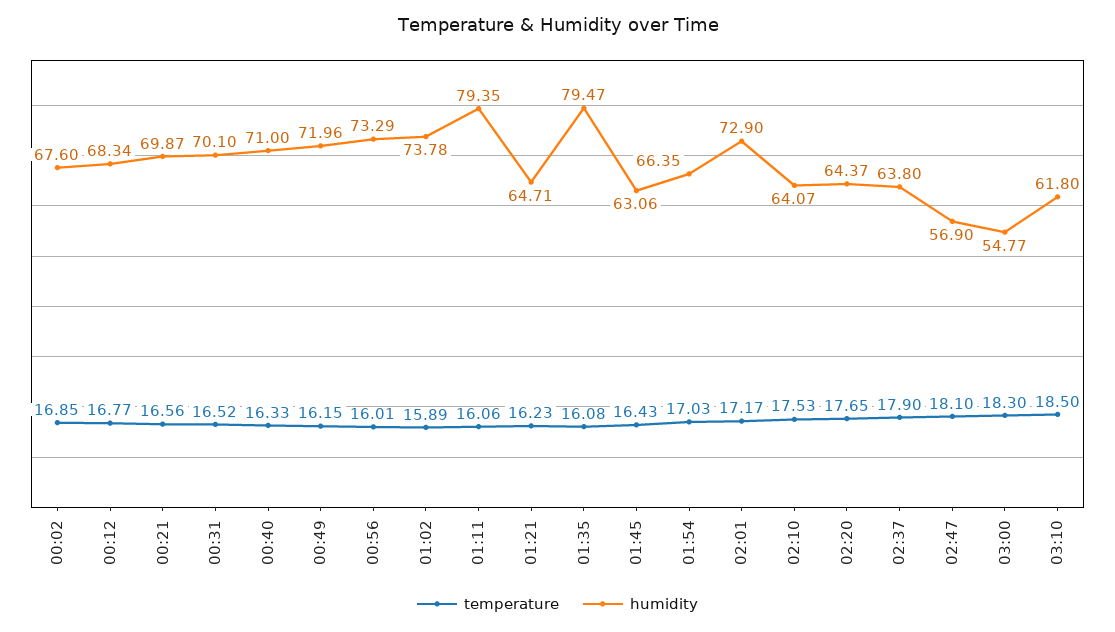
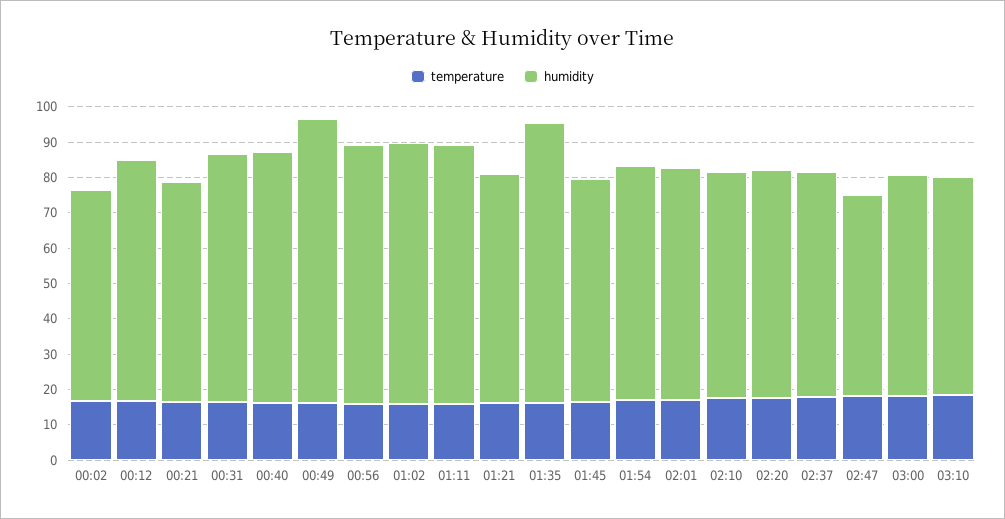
humidity, 00:02: 67.6 -> 60
humidity, 00:21: 69.87 -> 62.5
humidity, 00:49: 71.96 -> 80
humidity, 01:11: 79.35 -> 72.5
humidity, 02:01: 72.9 -> 65
humidity, 03:00: 54.77 -> 62.5

